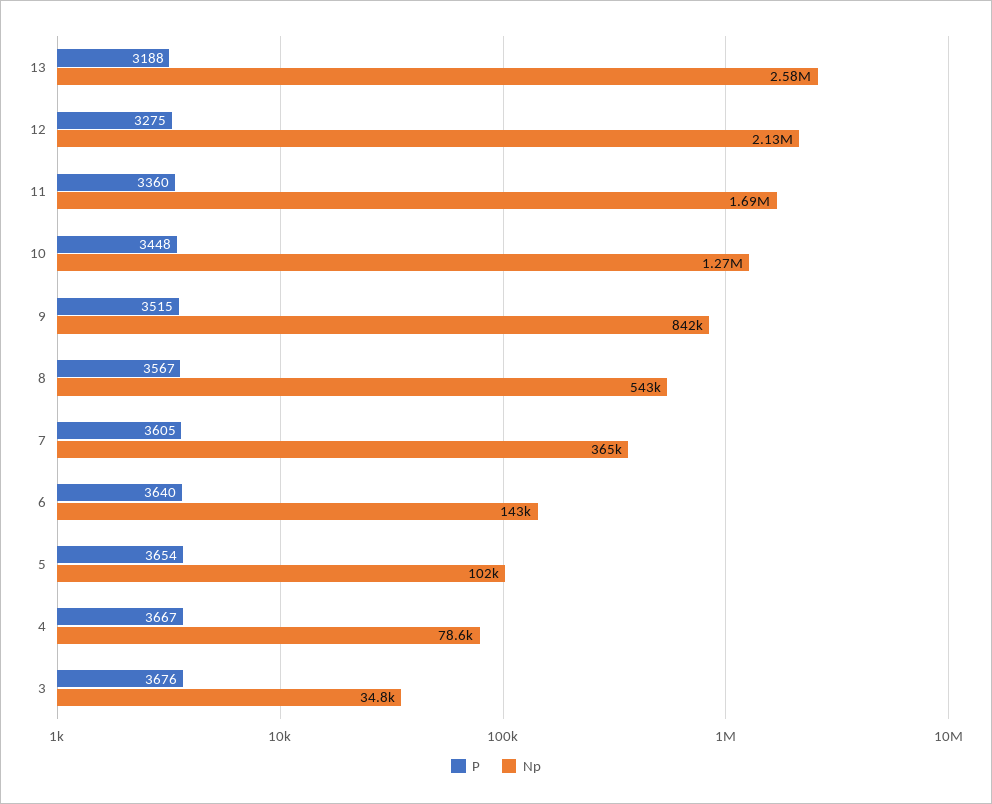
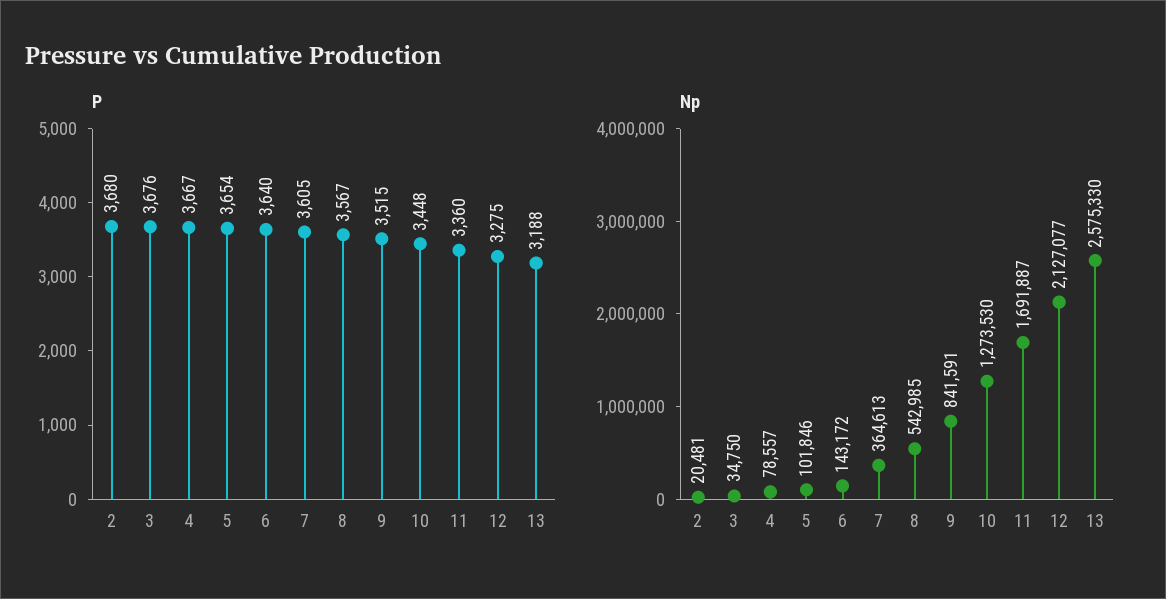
P, 2: none -> 3680
Np, 2: none -> 20481

